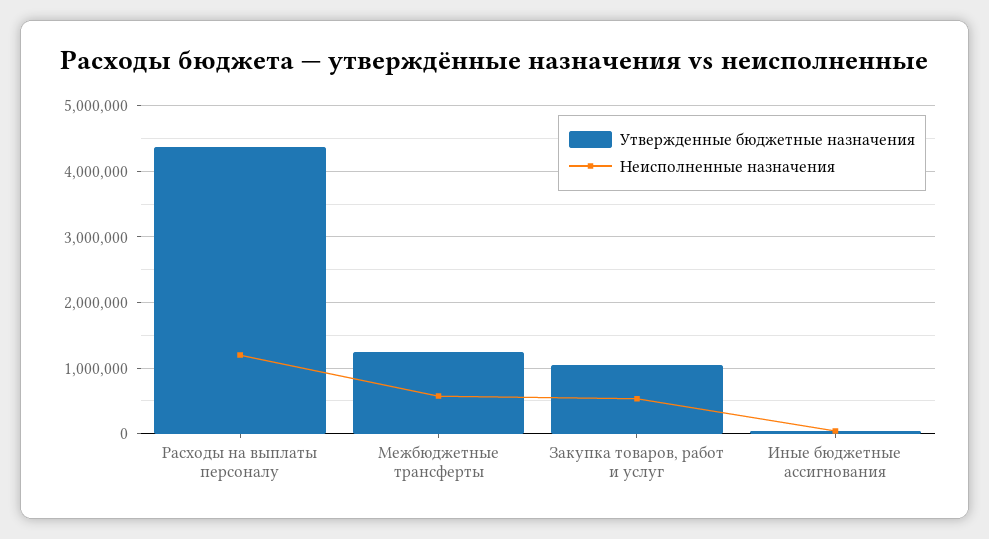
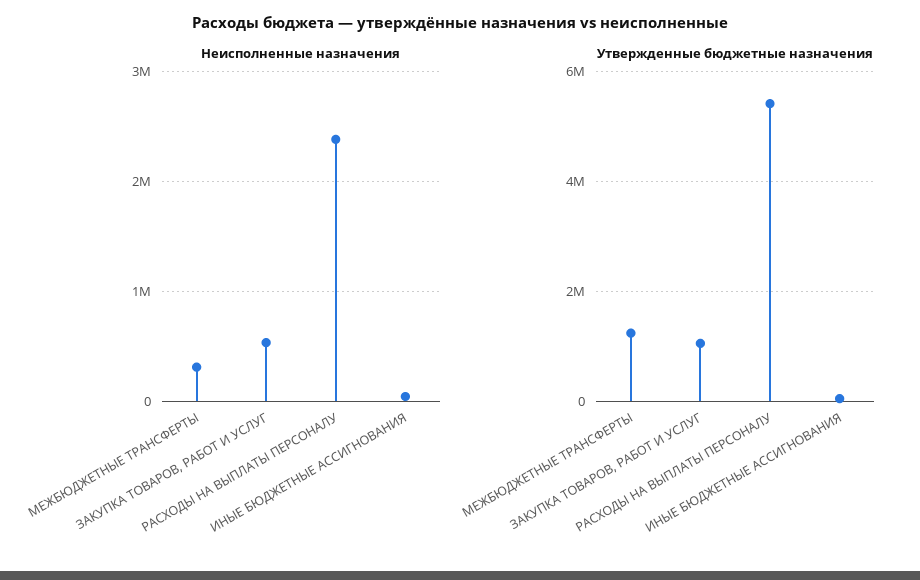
Утвержденные бюджетные назначения, Расходы на выплаты персоналу: 4400000 -> 5400000
Неисполненные назначения, Расходы на выплаты персоналу: 1200000 -> 2400000
Неисполненные назначения, Межбюджетные трансферты: 600000 -> 300000

